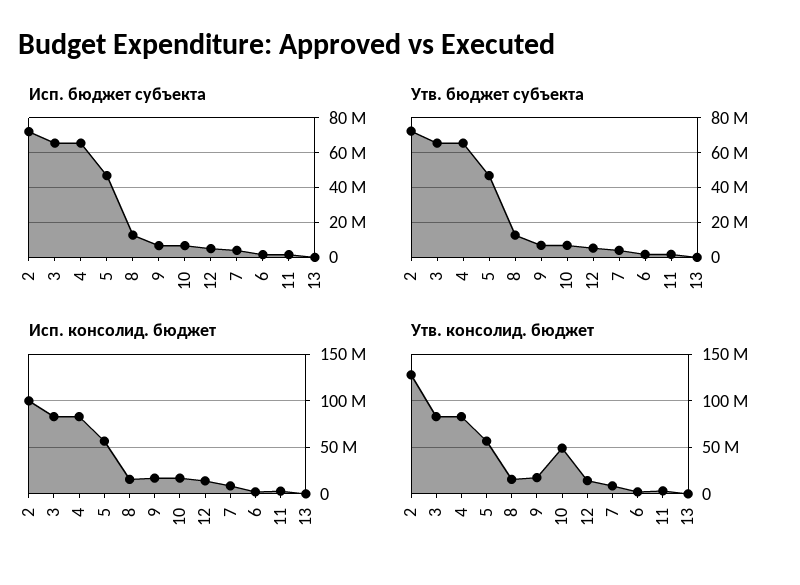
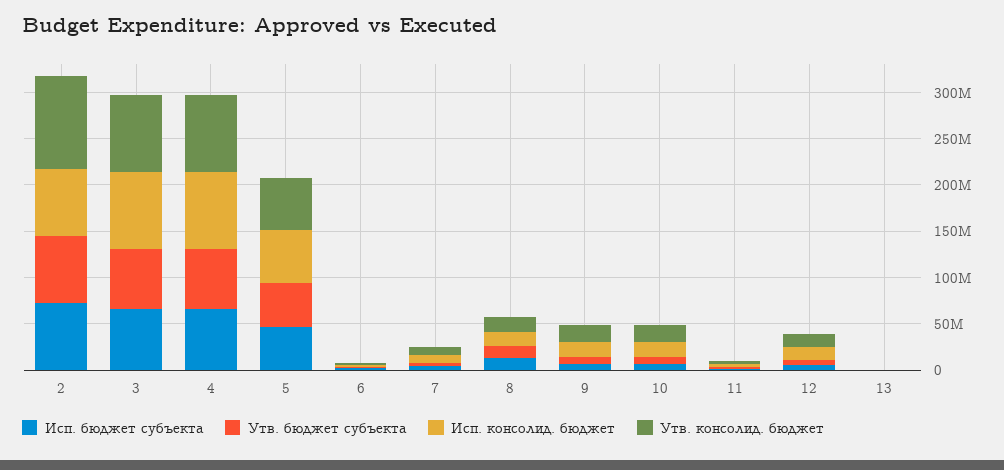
Исп. консолид. бюджет, 2: 100000000 -> 70000000
Утв. консолид. бюджет, 2: 130000000 -> 100000000
Утв. консолид. бюджет, 10: 50000000 -> 20000000

